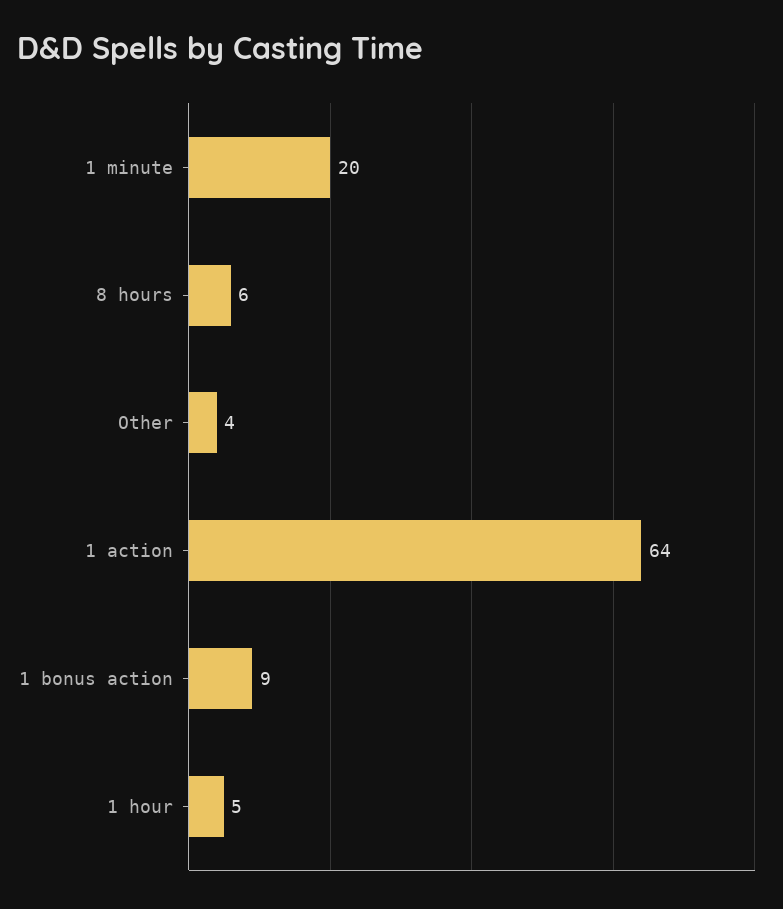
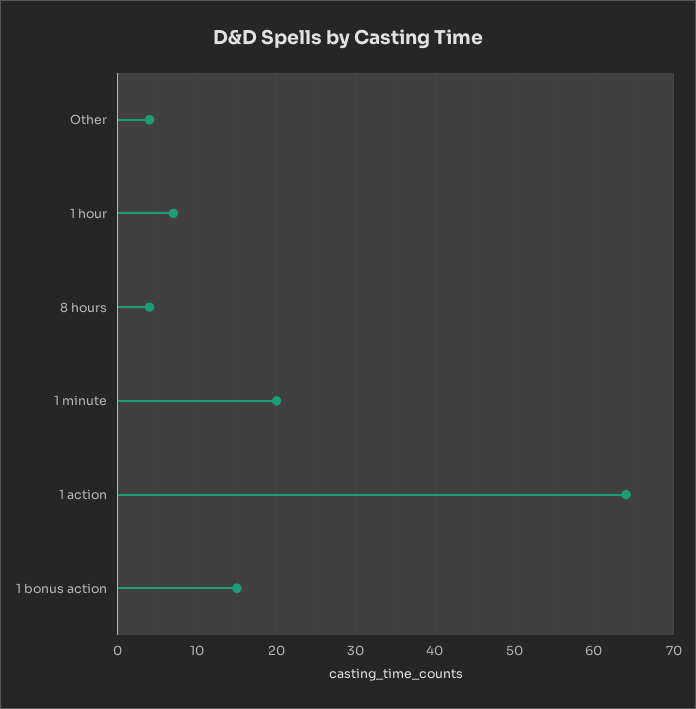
8 hours: 6 -> 4
1 bonus action: 9 -> 15
1 hour: 5 -> 7

